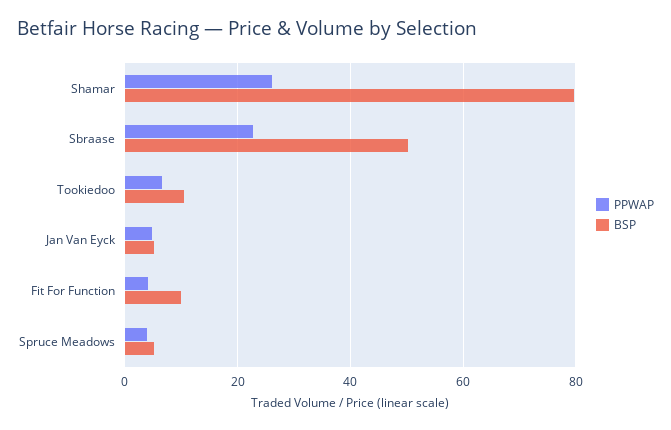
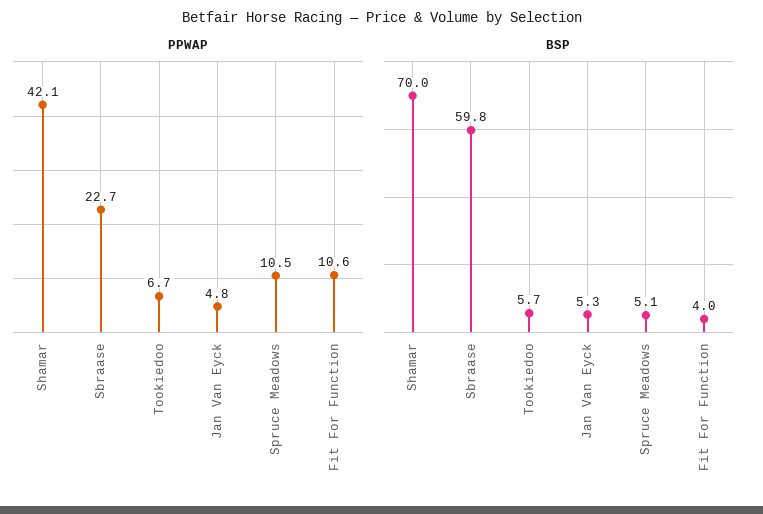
PPWAP, Shamar: 26 -> 42.1
BSP, Shamar: 80 -> 70
BSP, Sbraase: 50 -> 59.8
BSP, Tookiedoo: 10 -> 5.7
PPWAP, Fit For Function: 4 -> 10.6
BSP, Fit For Function: 10 -> 4
PPWAP, Spruce Meadows: 4 -> 10.5

